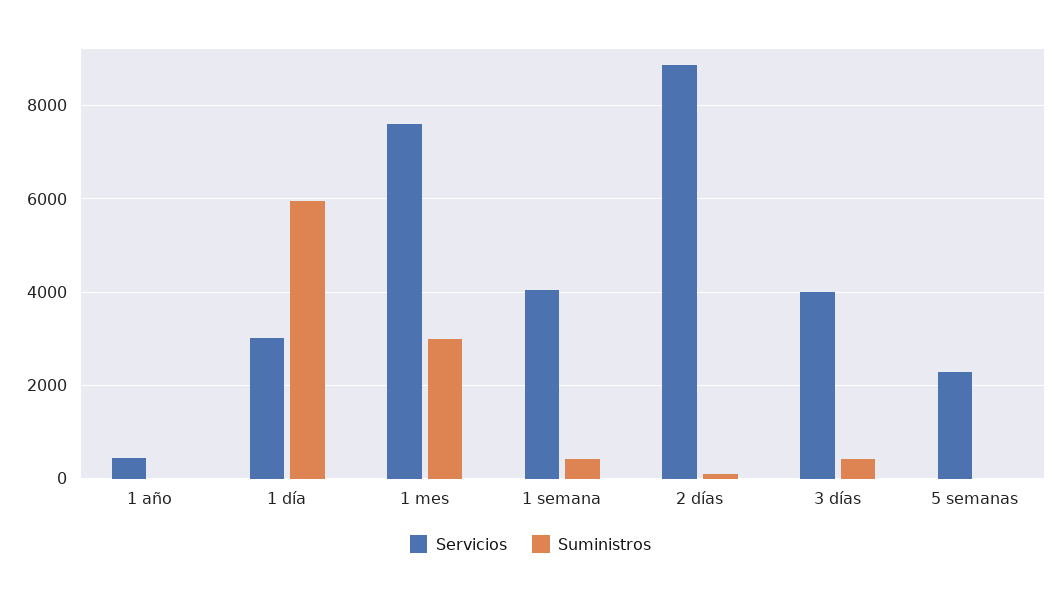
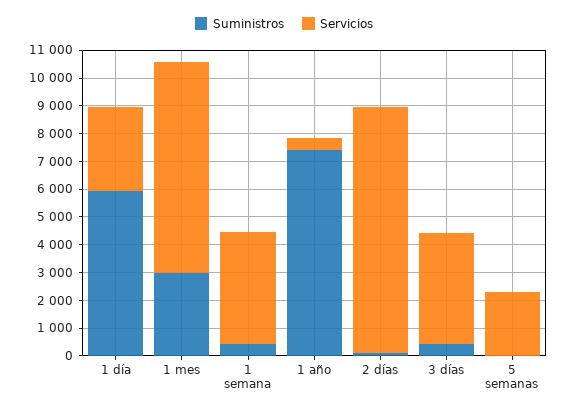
Suministros, 1 año: 0 -> 7500

